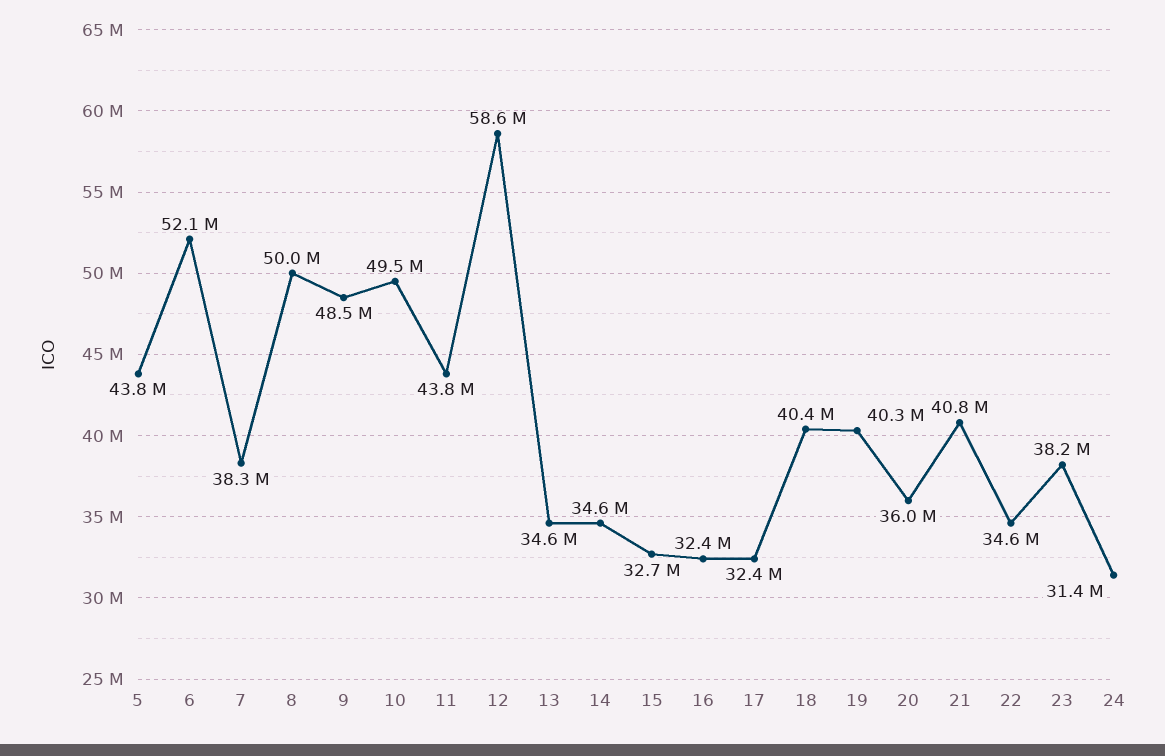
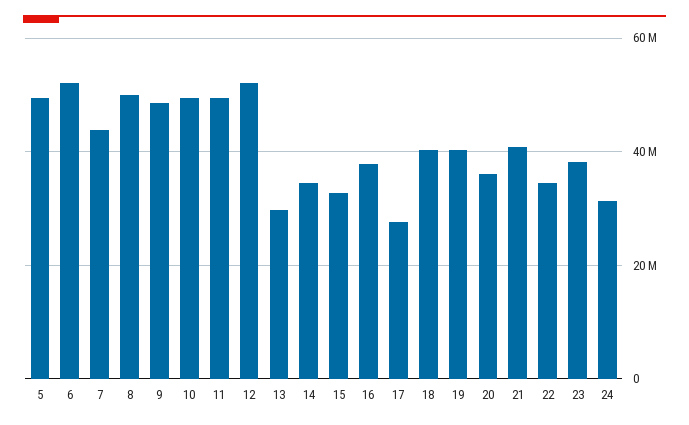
5: 43800000 -> 50000000
7: 38300000 -> 44000000
11: 43800000 -> 50000000
12: 58600000 -> 52000000
13: 34600000 -> 30000000
16: 32400000 -> 38000000
17: 32400000 -> 28000000

